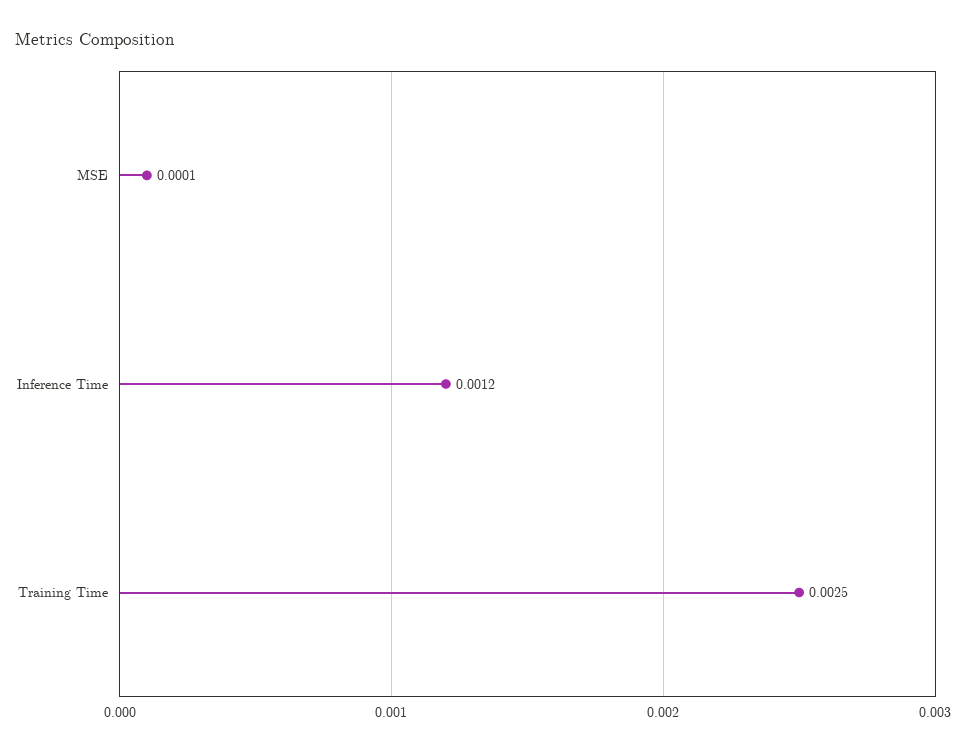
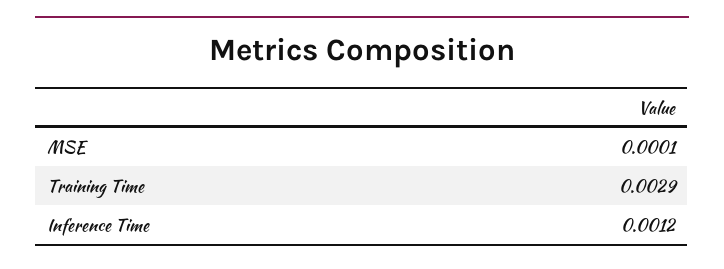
Training Time: 0.0025 -> 0.0029

